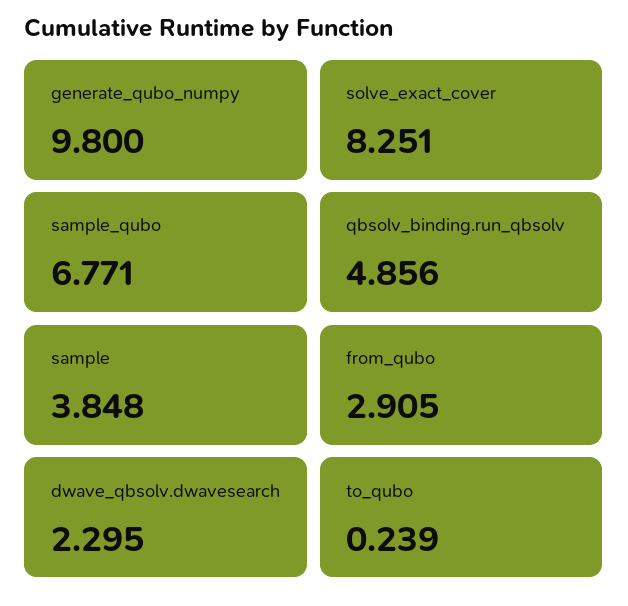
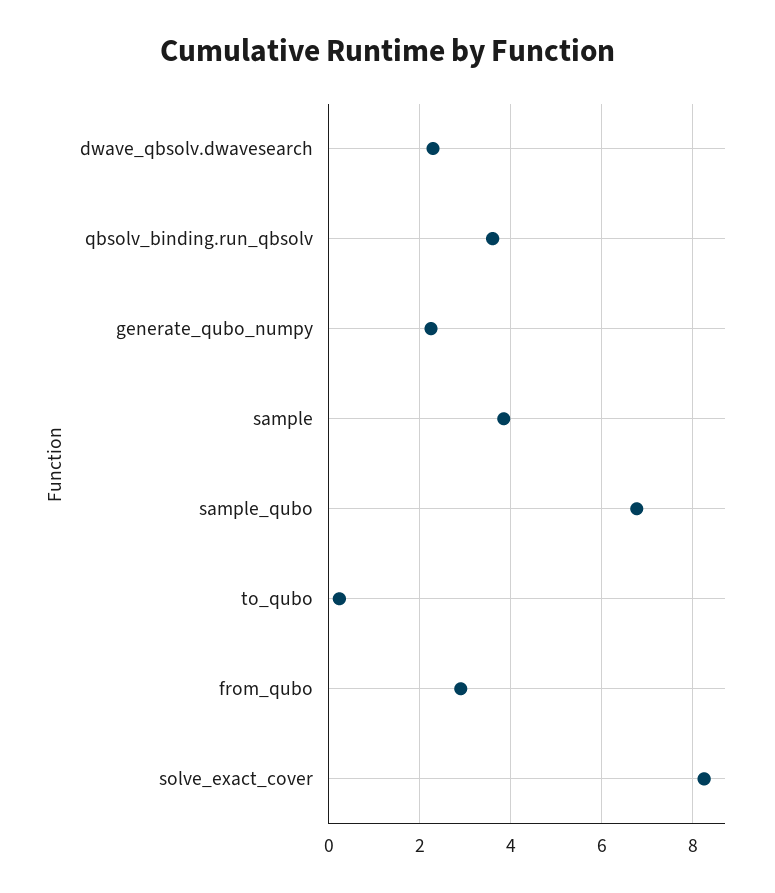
generate_qubo_numpy: 9.8 -> 2.2
qbsolv_binding.run_qbsolv: 4.856 -> 3.6

